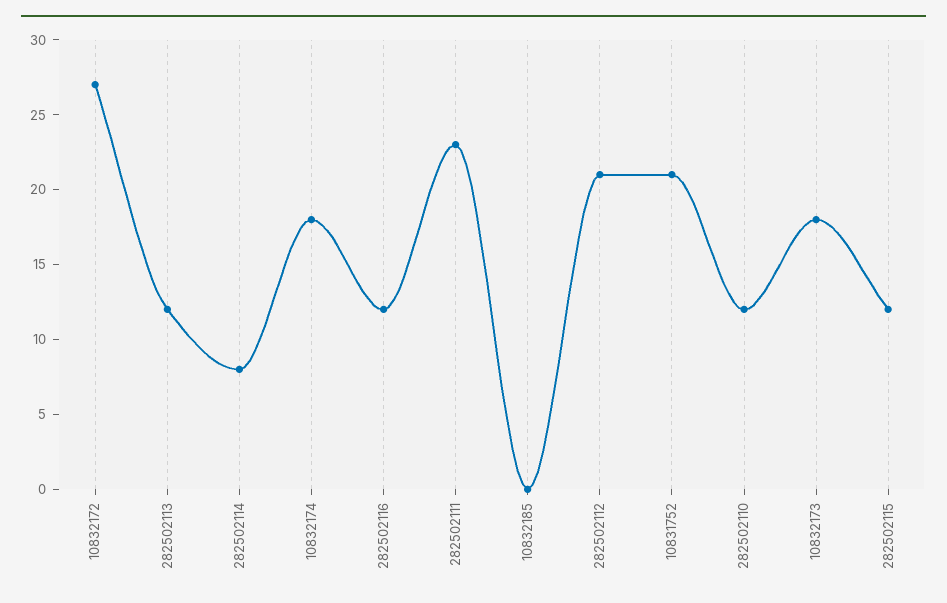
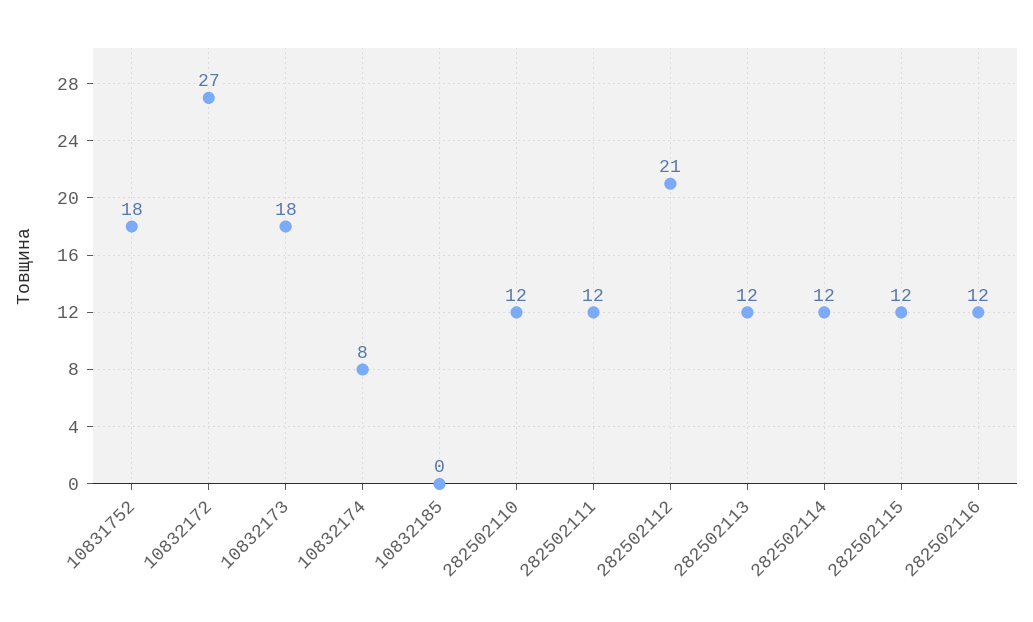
282502114: 8 -> 12
10832174: 18 -> 8
282502111: 23 -> 12
10831752: 21 -> 18

